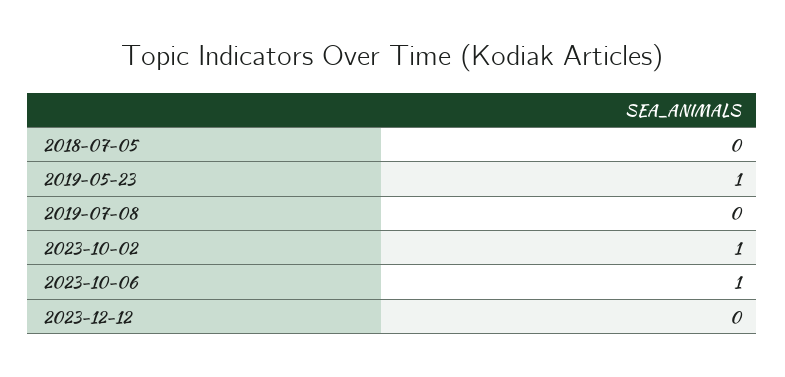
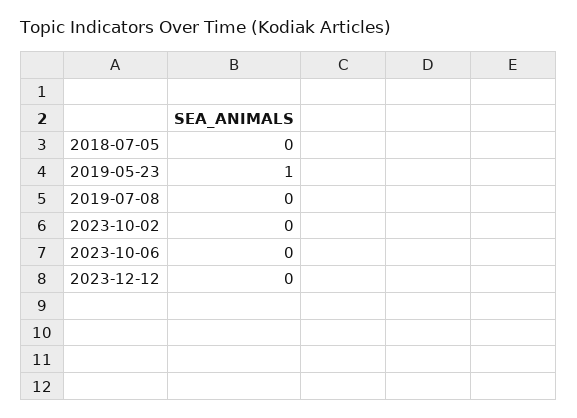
2023-10-02: 1 -> 0
2023-10-06: 1 -> 0

